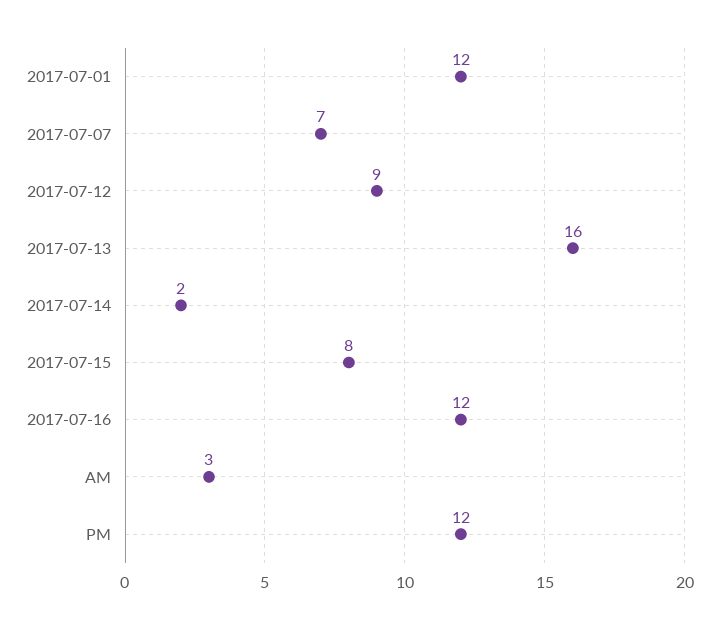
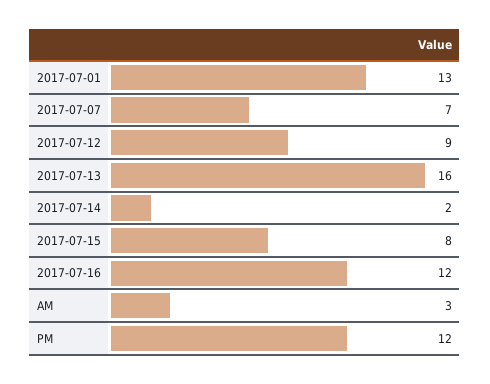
2017-07-01: 12 -> 13

